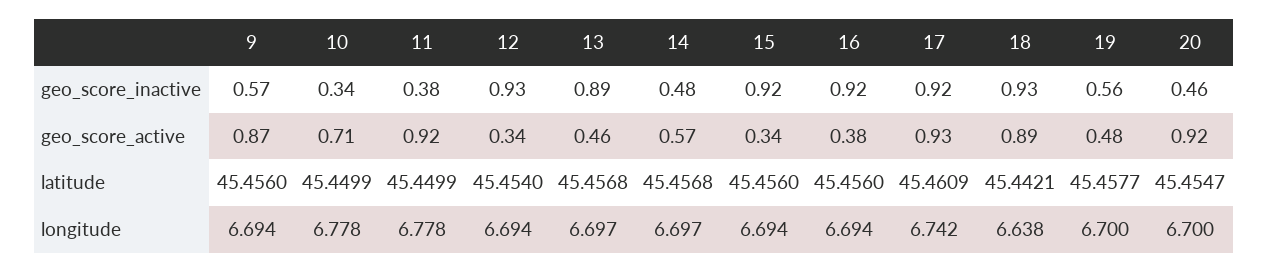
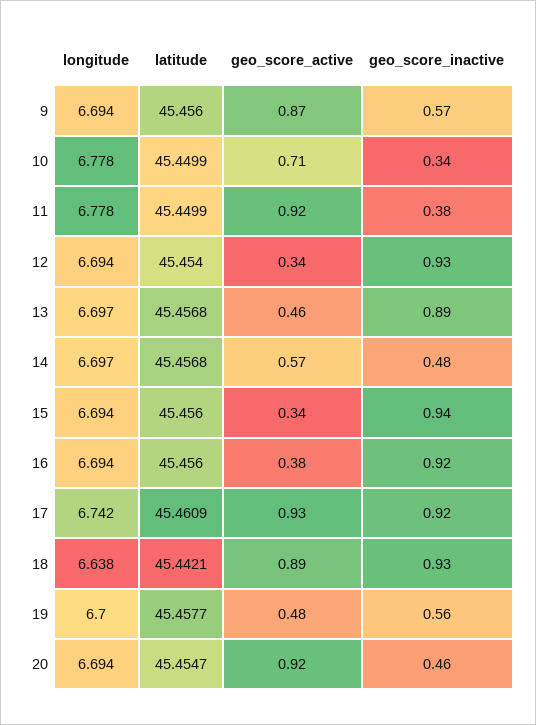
15, geo_score_inactive: 0.92 -> 0.94
20, longitude: 6.7 -> 6.694

